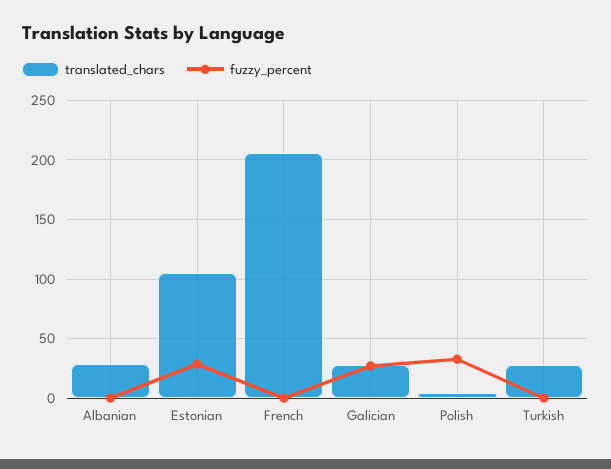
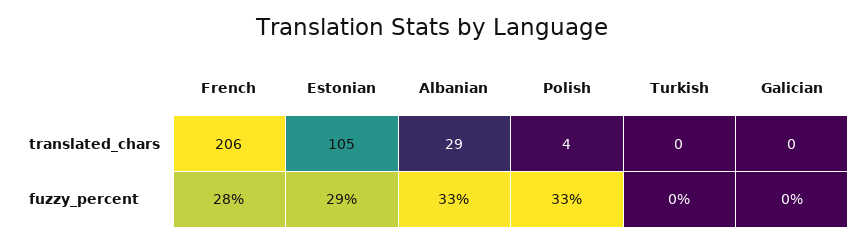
fuzzy_percent, Albanian: 0 -> 33
fuzzy_percent, French: 0 -> 28
translated_chars, Galician: 30 -> 0
fuzzy_percent, Galician: 30 -> 0
translated_chars, Turkish: 30 -> 0

